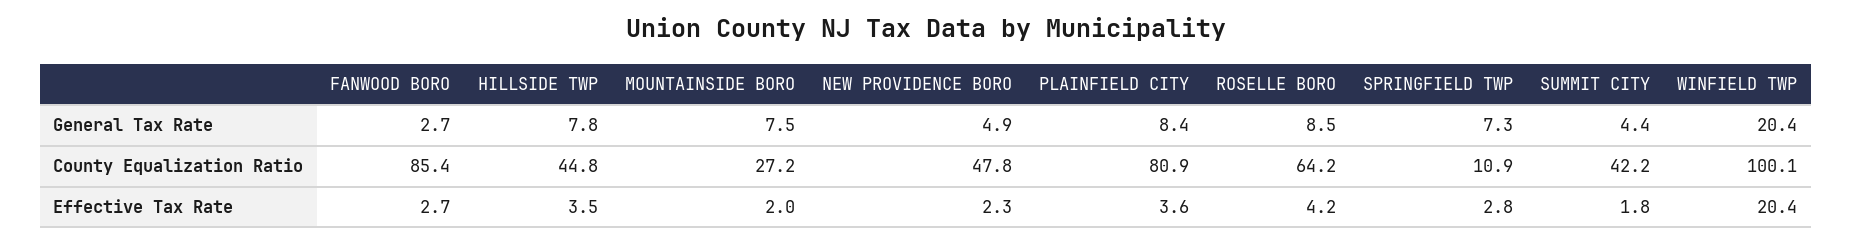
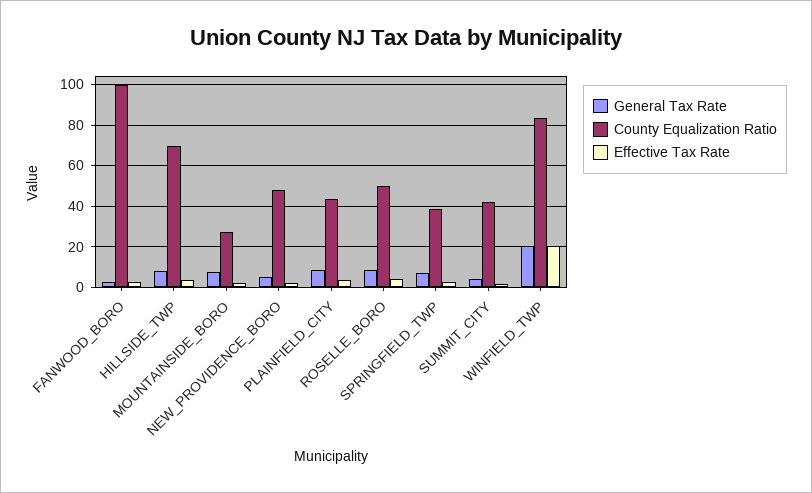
County Equalization Ratio, FANWOOD BORO: 85.4 -> 100
County Equalization Ratio, HILLSIDE TWP: 44.8 -> 70
County Equalization Ratio, PLAINFIELD CITY: 80.9 -> 45
County Equalization Ratio, ROSELLE BORO: 64.2 -> 50
County Equalization Ratio, SPRINGFIELD TWP: 10.9 -> 40
County Equalization Ratio, WINFIELD TWP: 100.1 -> 85

